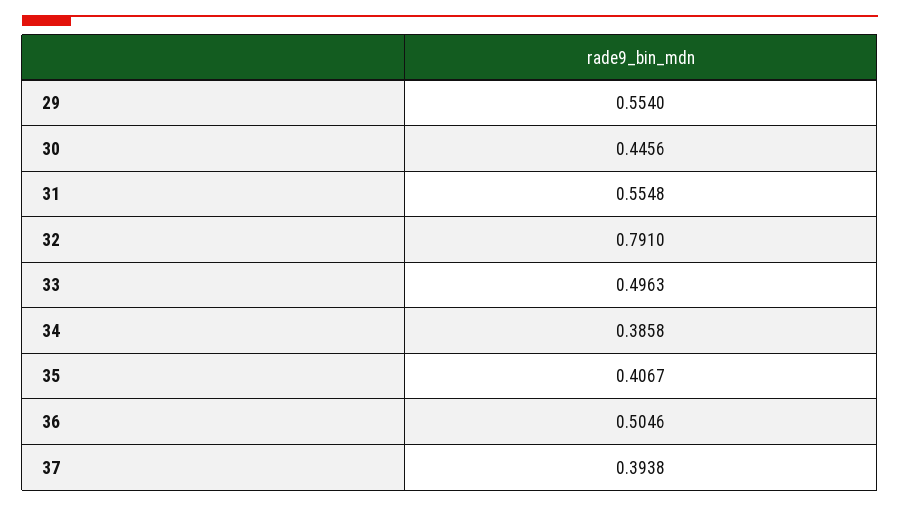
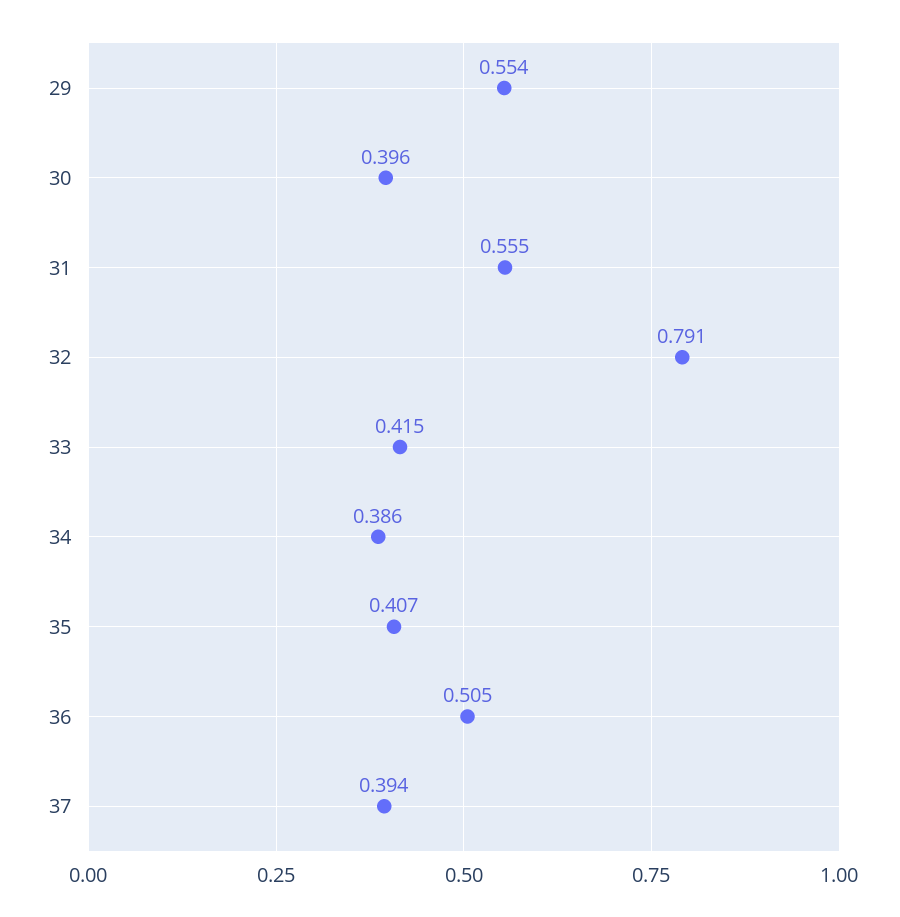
30: 0.4456 -> 0.396
33: 0.4963 -> 0.415

